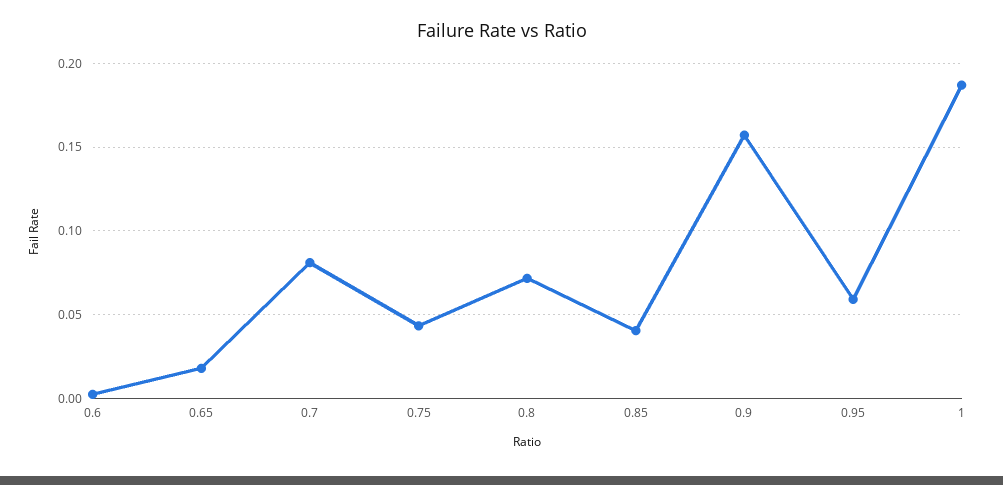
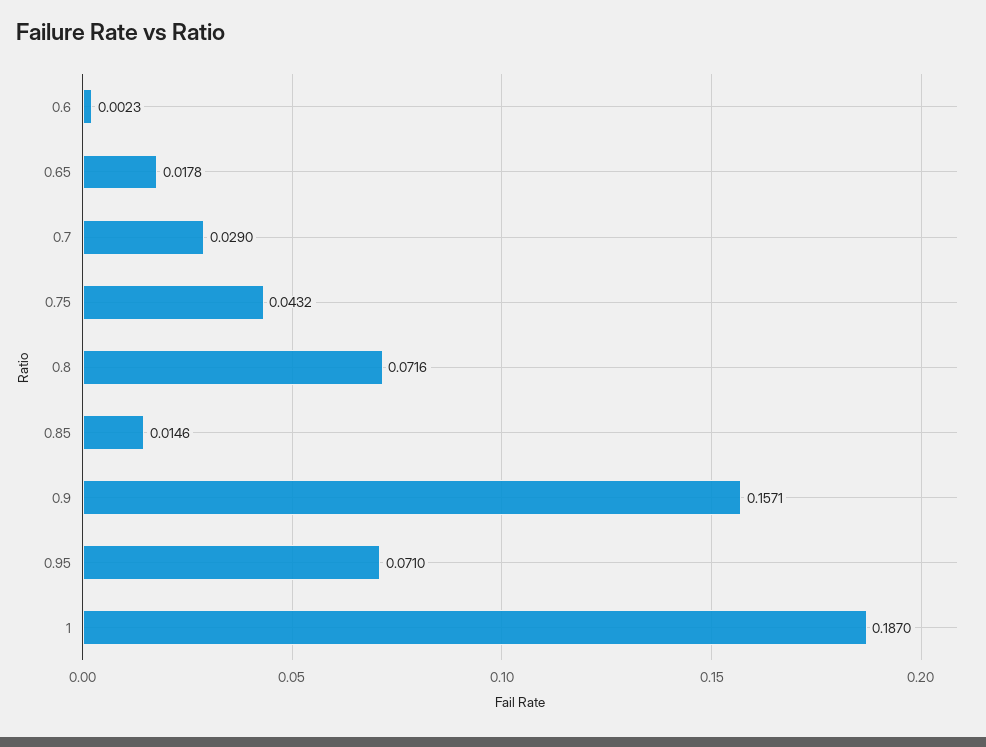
0.7: 0.08 -> 0.029
0.85: 0.04 -> 0.0146
0.95: 0.06 -> 0.071

